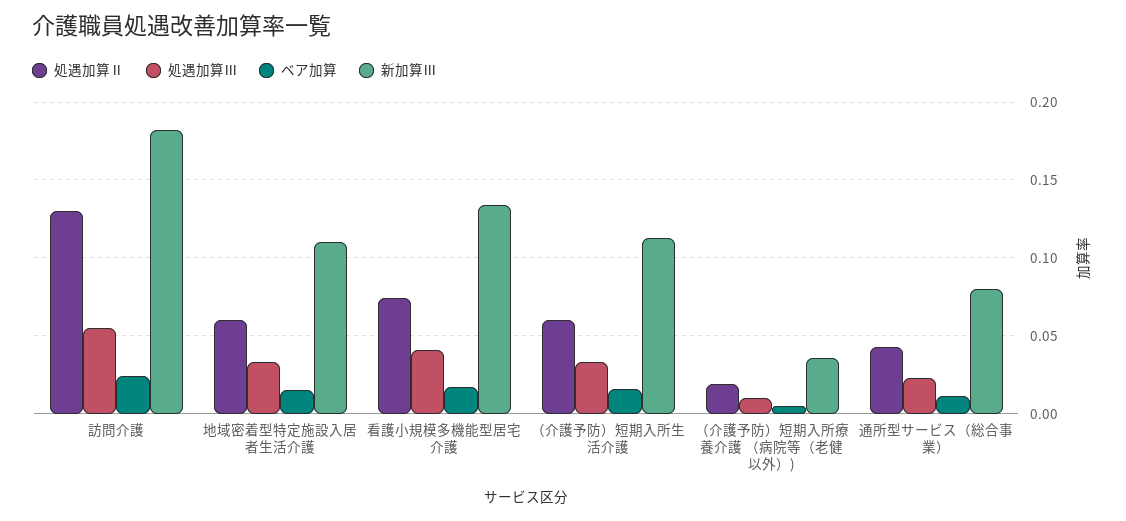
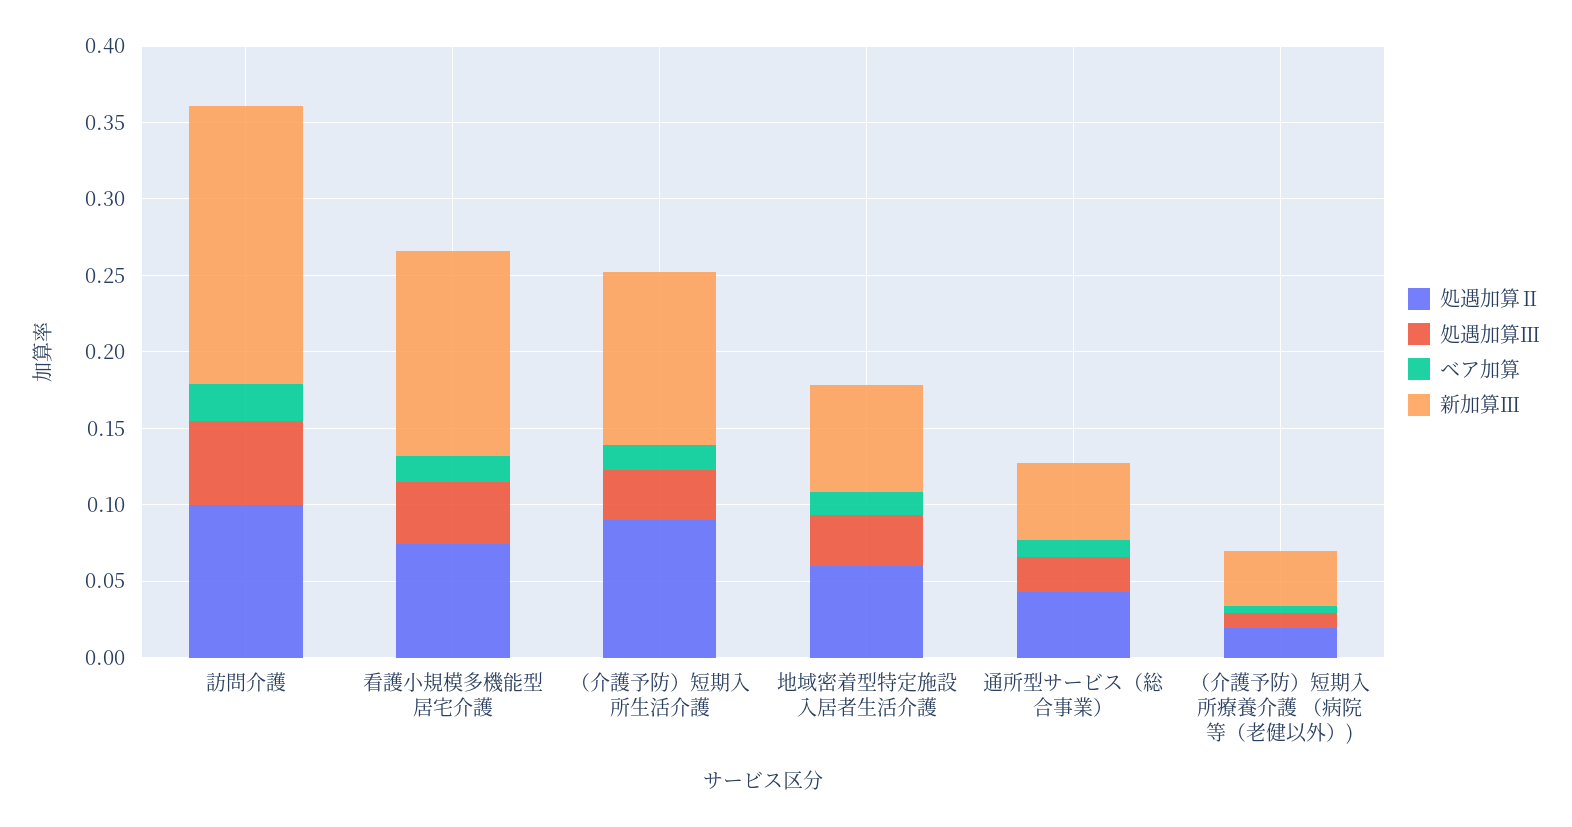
処遇加算Ⅱ, 訪問介護: 0.13 -> 0.1
新加算Ⅲ, 地域密着型特定施設入居者生活介護: 0.11 -> 0.07
処遇加算Ⅱ, （介護予防）短期入所生活介護: 0.06 -> 0.09
新加算Ⅲ, 通所型サービス（総合事業）: 0.08 -> 0.05

